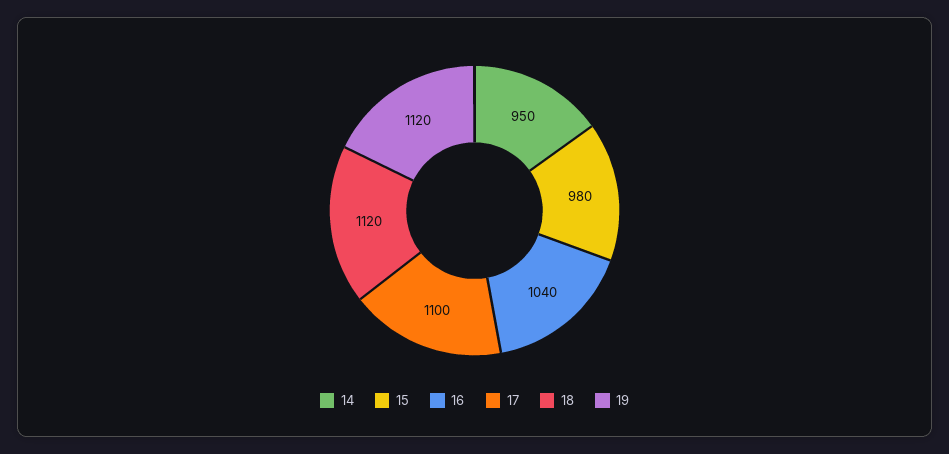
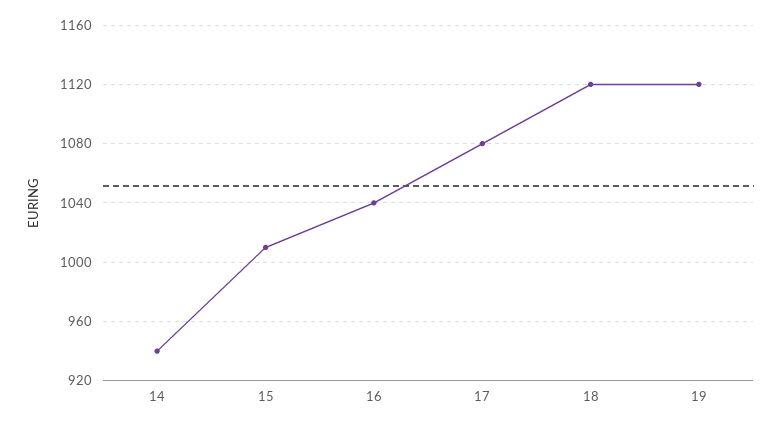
14: 950 -> 940
15: 980 -> 1010
17: 1100 -> 1080

